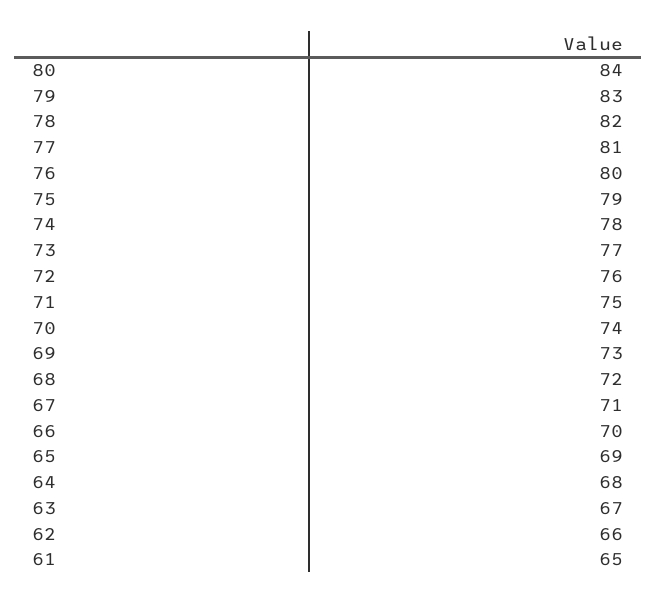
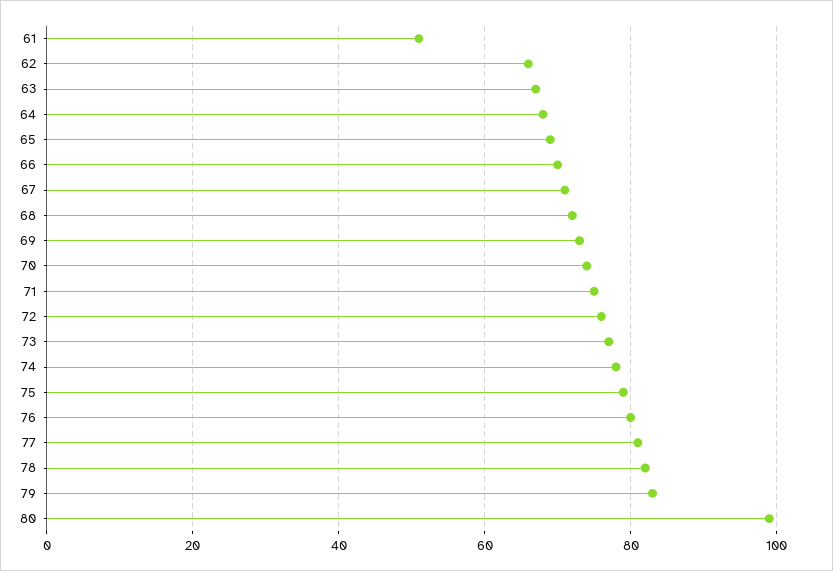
80: 84 -> 100
61: 65 -> 50

